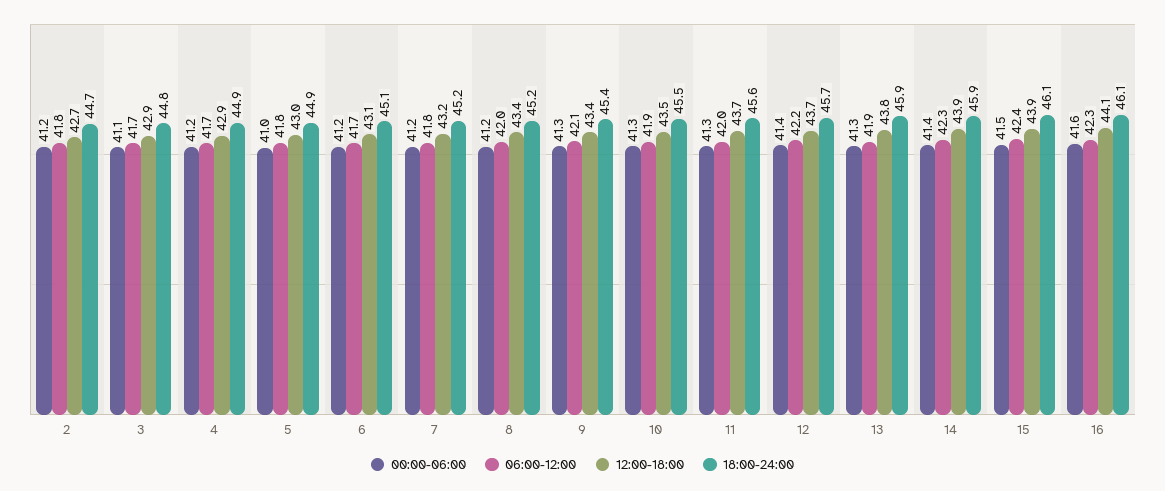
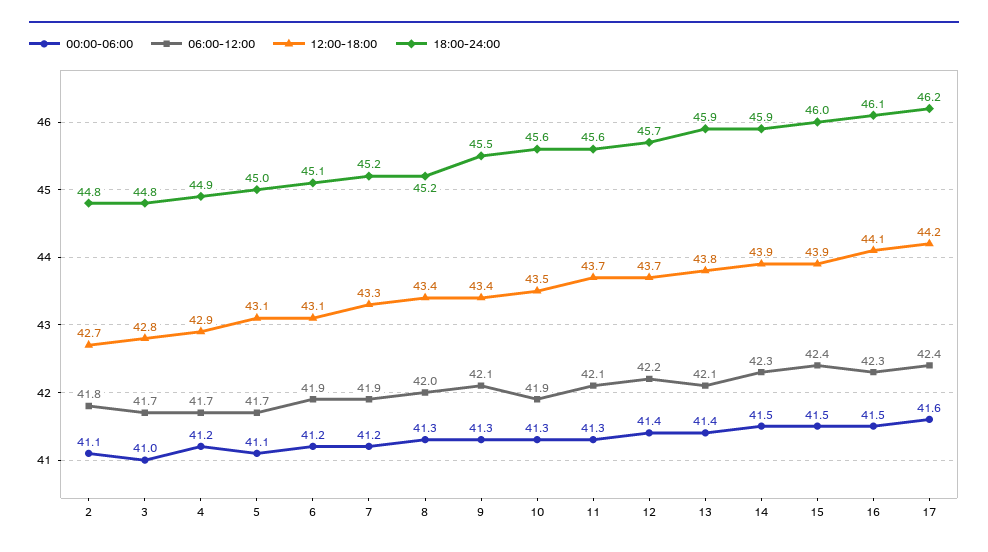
00:00-06:00, 2: 41.2 -> 41.1
18:00-24:00, 2: 44.7 -> 44.8
00:00-06:00, 3: 41.1 -> 41
12:00-18:00, 3: 42.9 -> 42.8
00:00-06:00, 5: 41 -> 41.1
06:00-12:00, 5: 41.8 -> 41.7
12:00-18:00, 5: 43 -> 43.1
18:00-24:00, 5: 44.9 -> 45
06:00-12:00, 6: 41.7 -> 41.9
06:00-12:00, 7: 41.8 -> 41.9
12:00-18:00, 7: 43.2 -> 43.3
00:00-06:00, 8: 41.2 -> 41.3
18:00-24:00, 9: 45.4 -> 45.5
18:00-24:00, 10: 45.5 -> 45.6
06:00-12:00, 11: 42 -> 42.1
00:00-06:00, 13: 41.3 -> 41.4
06:00-12:00, 13: 41.9 -> 42.1
00:00-06:00, 14: 41.4 -> 41.5
18:00-24:00, 15: 46.1 -> 46
00:00-06:00, 16: 41.6 -> 41.5
00:00-06:00, 17: none -> 41.6
06:00-12:00, 17: none -> 42.4
12:00-18:00, 17: none -> 44.2
18:00-24:00, 17: none -> 46.2

